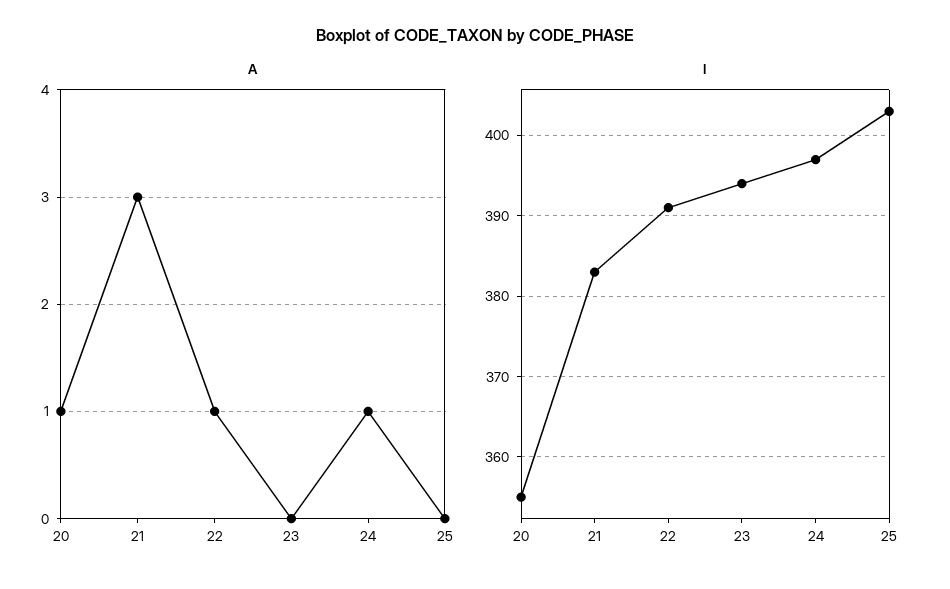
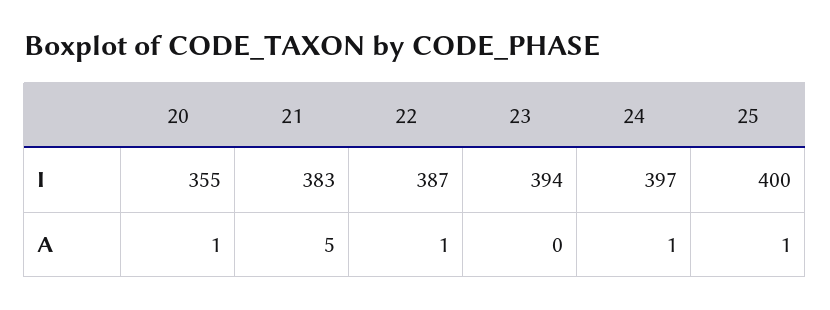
A, 21: 3 -> 5
A, 25: 0 -> 1
I, 22: 391 -> 387
I, 25: 403 -> 400

